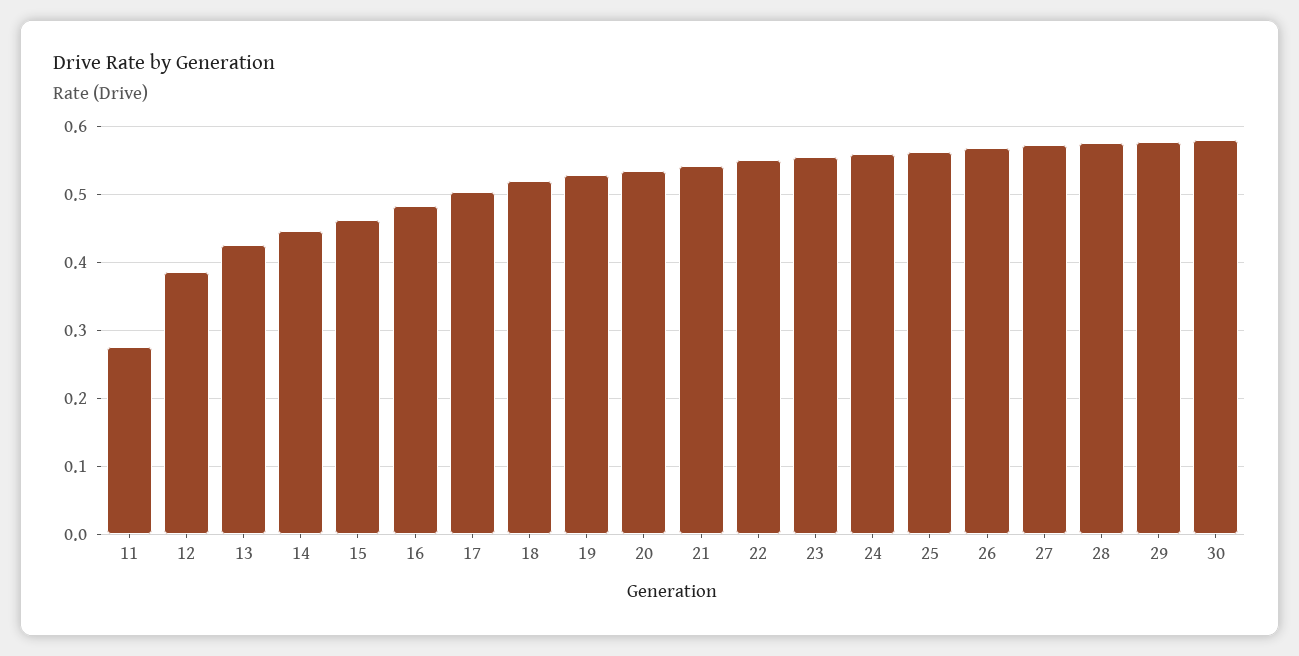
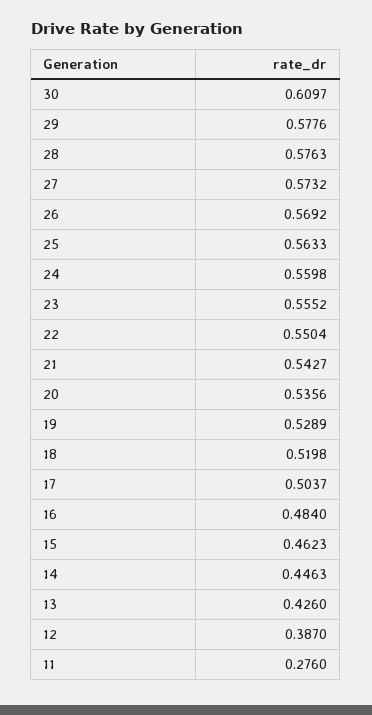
30: 0.58 -> 0.6097

